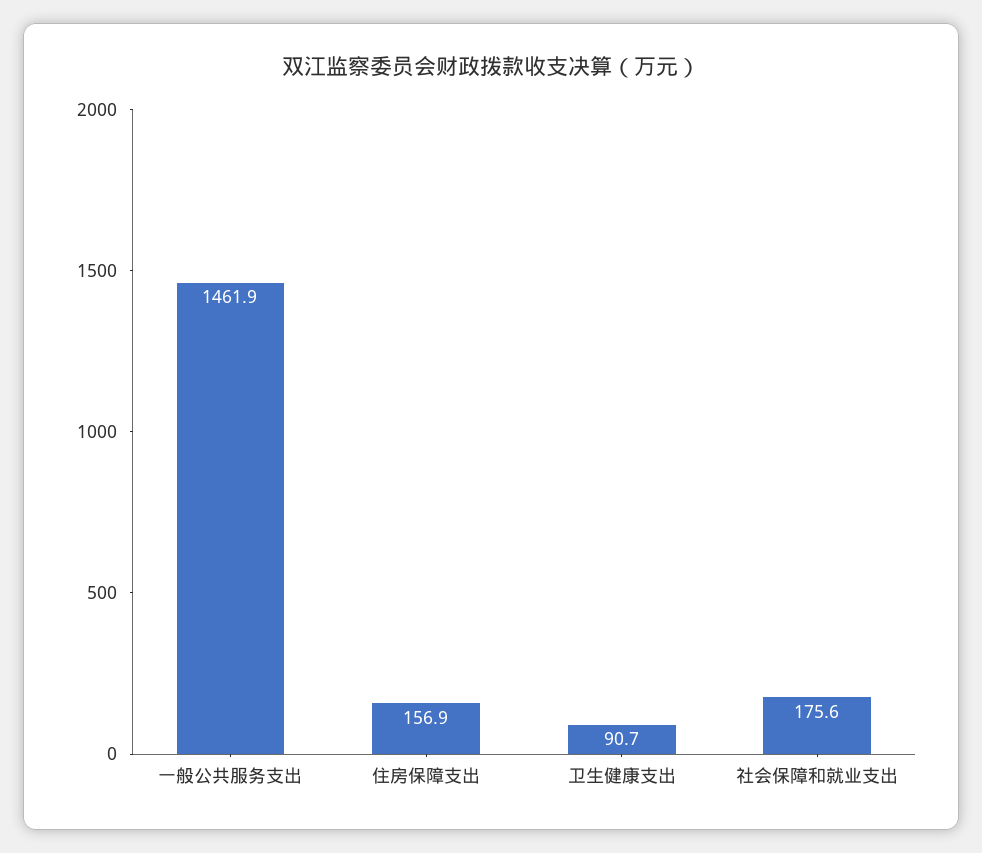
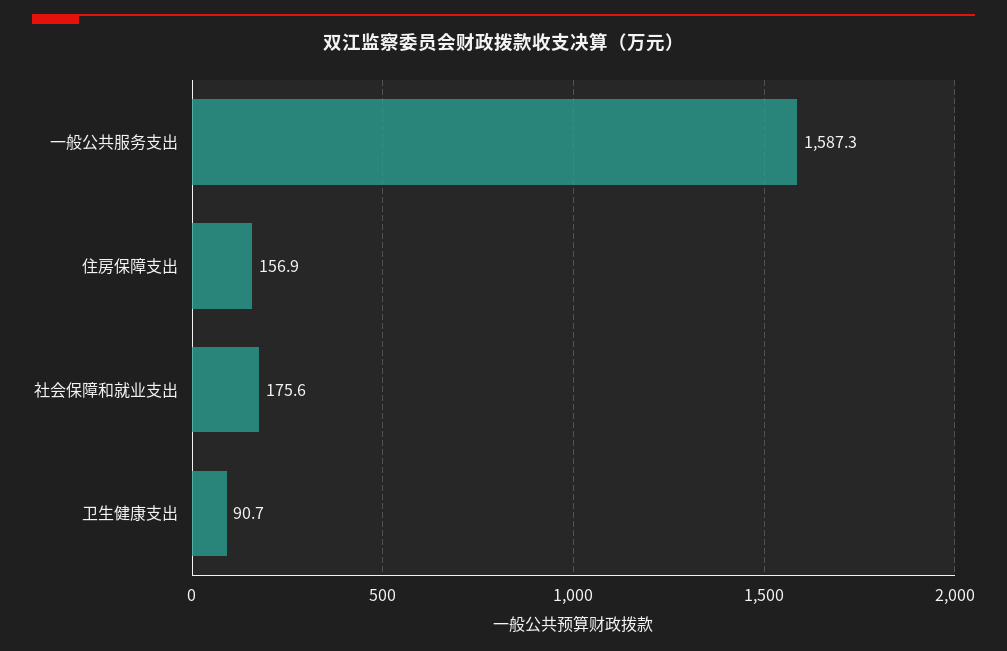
一般公共服务支出: 1461.9 -> 1587.3

